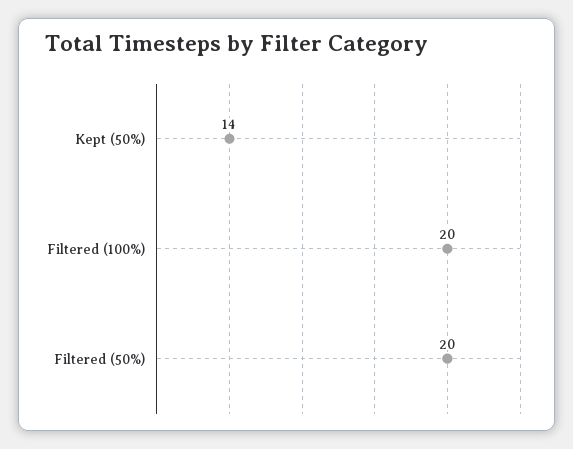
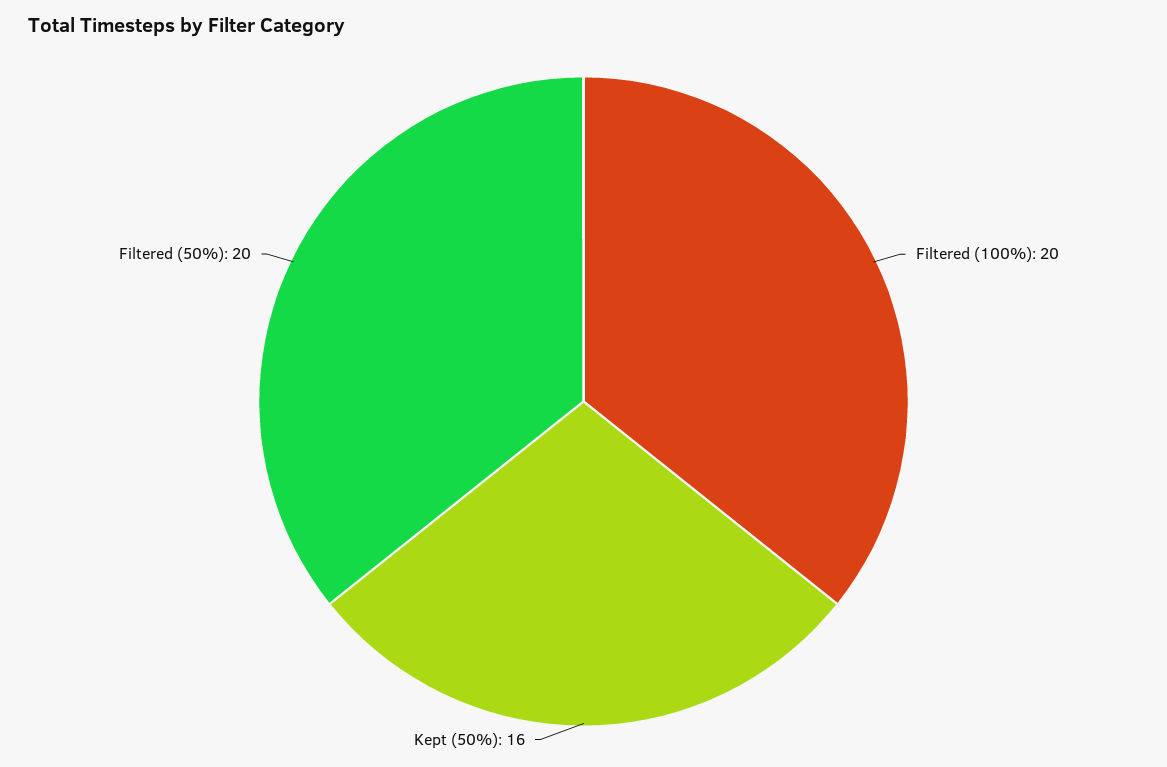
Kept (50%): 14 -> 16

